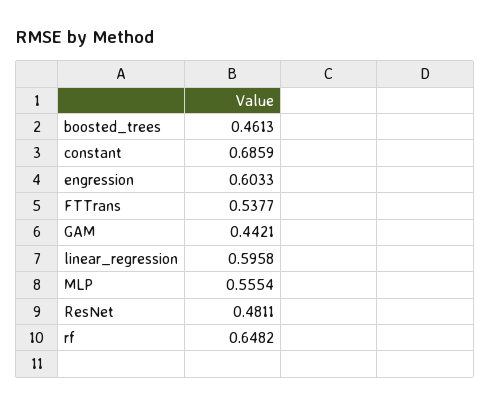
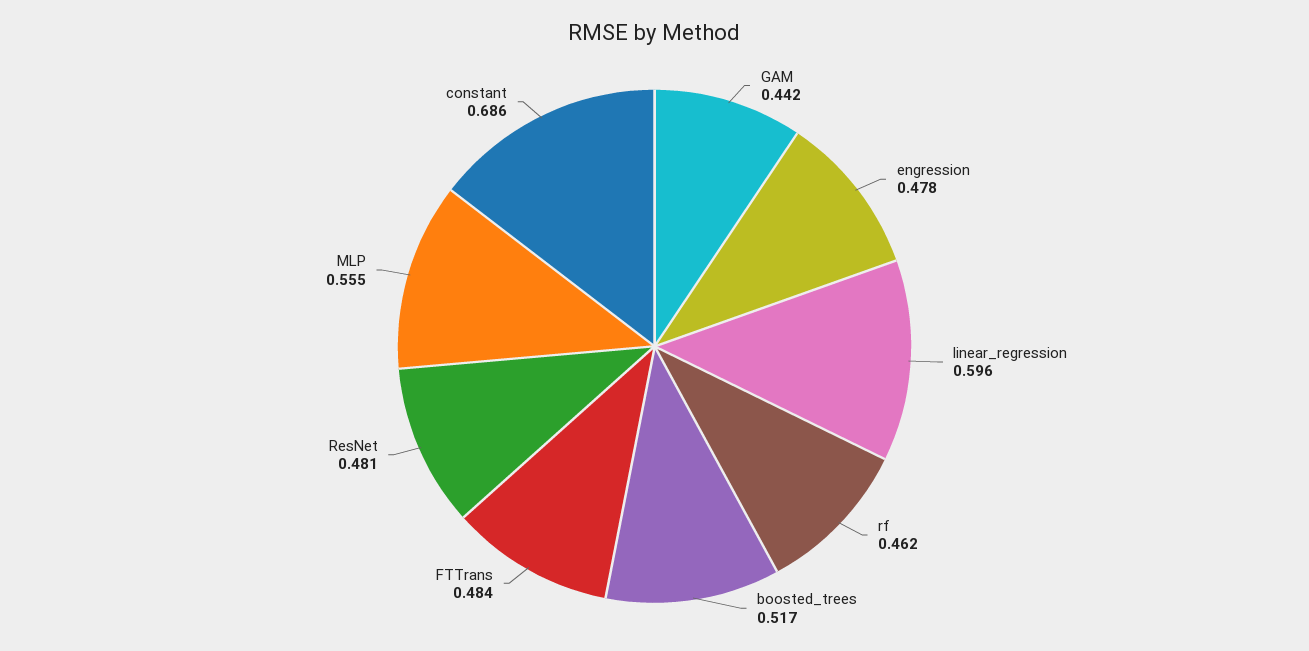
boosted_trees: 0.4613 -> 0.517
engression: 0.6033 -> 0.478
FTTrans: 0.5377 -> 0.484
rf: 0.6482 -> 0.462

